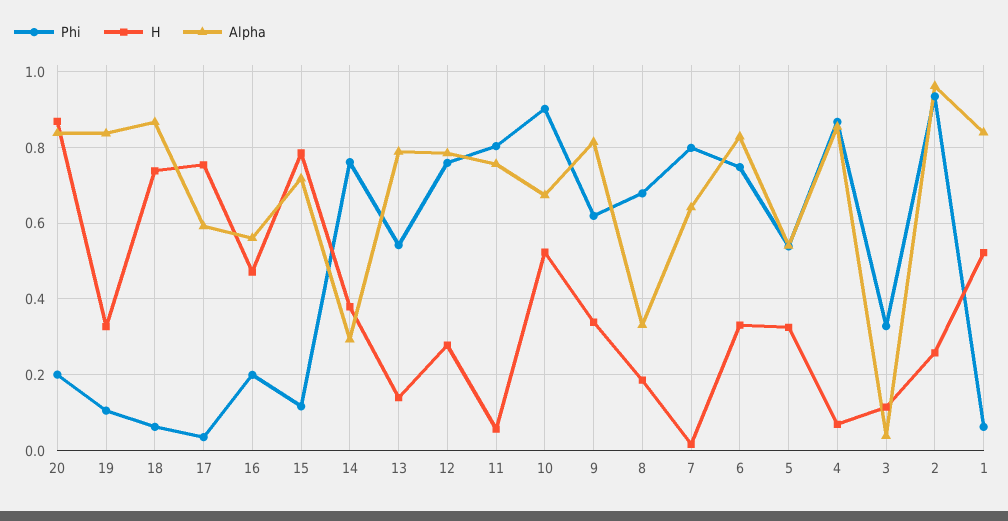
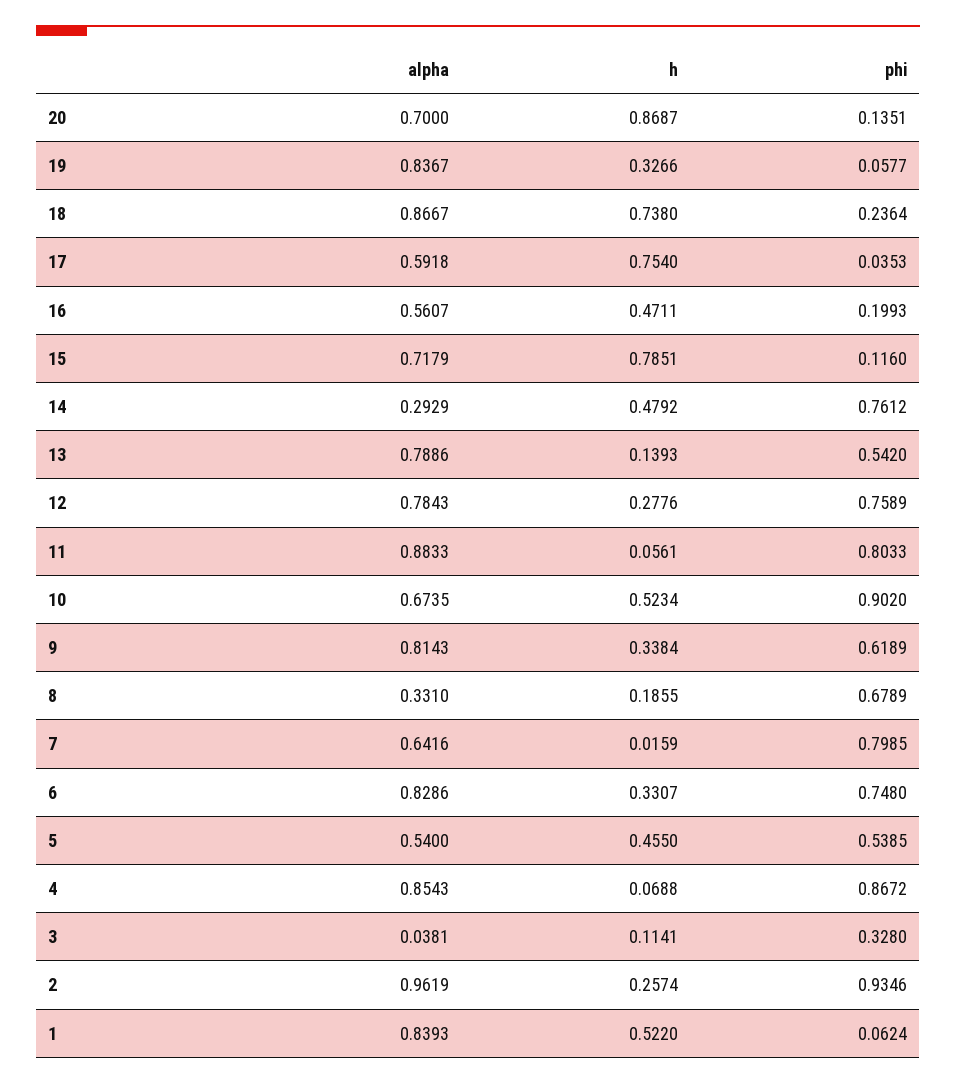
Phi, 20: 0.2 -> 0.1351
Alpha, 20: 0.84 -> 0.7
Phi, 19: 0.1 -> 0.0577
Phi, 18: 0.06 -> 0.2364
H, 14: 0.38 -> 0.4792
Alpha, 11: 0.76 -> 0.8833
H, 5: 0.32 -> 0.455

